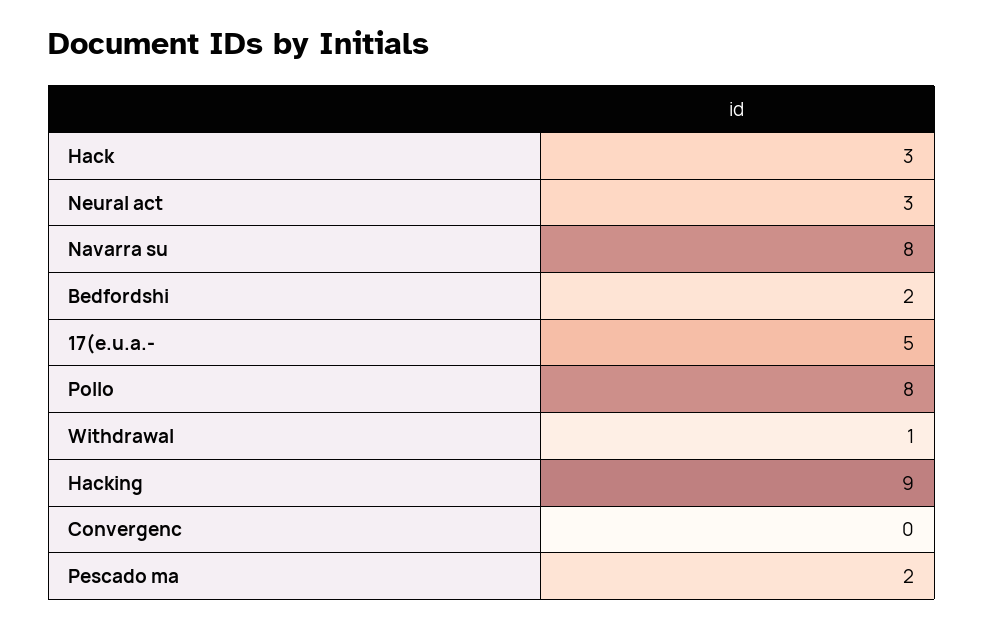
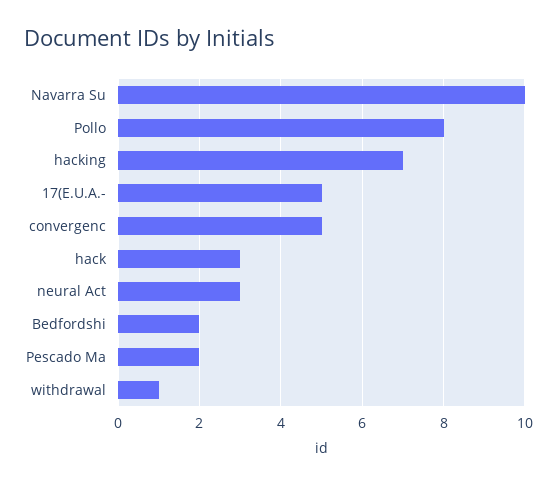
Navarra su: 8 -> 10
Hacking: 9 -> 7
Convergenc: 0 -> 5

